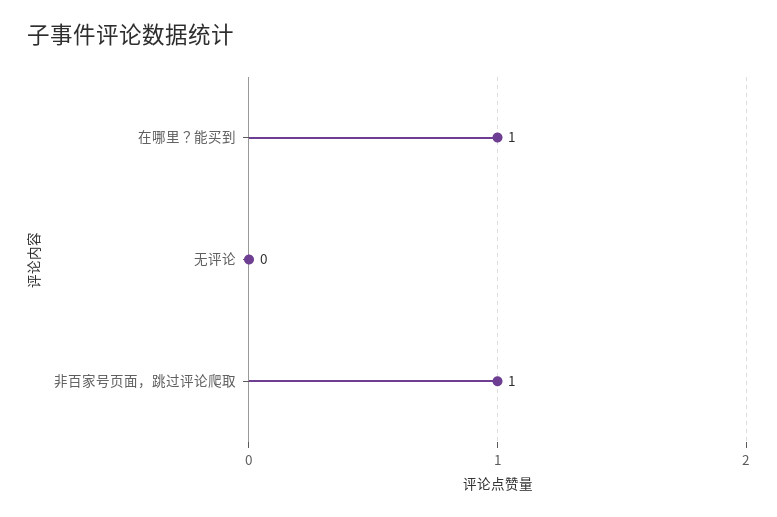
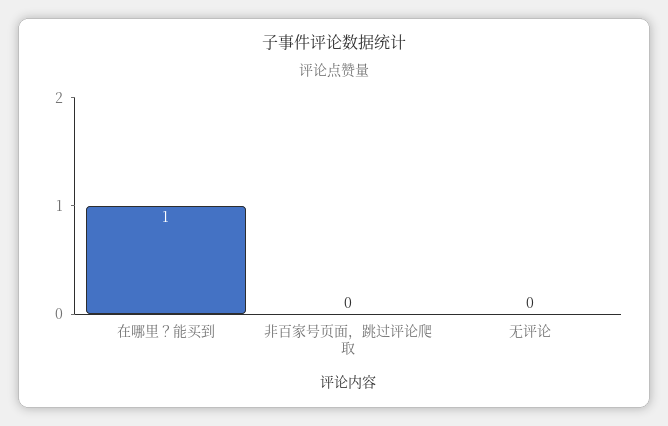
非百家号页面，跳过评论爬取: 1 -> 0

